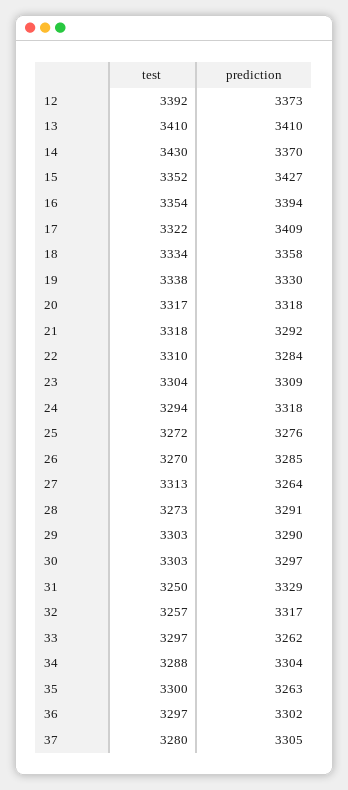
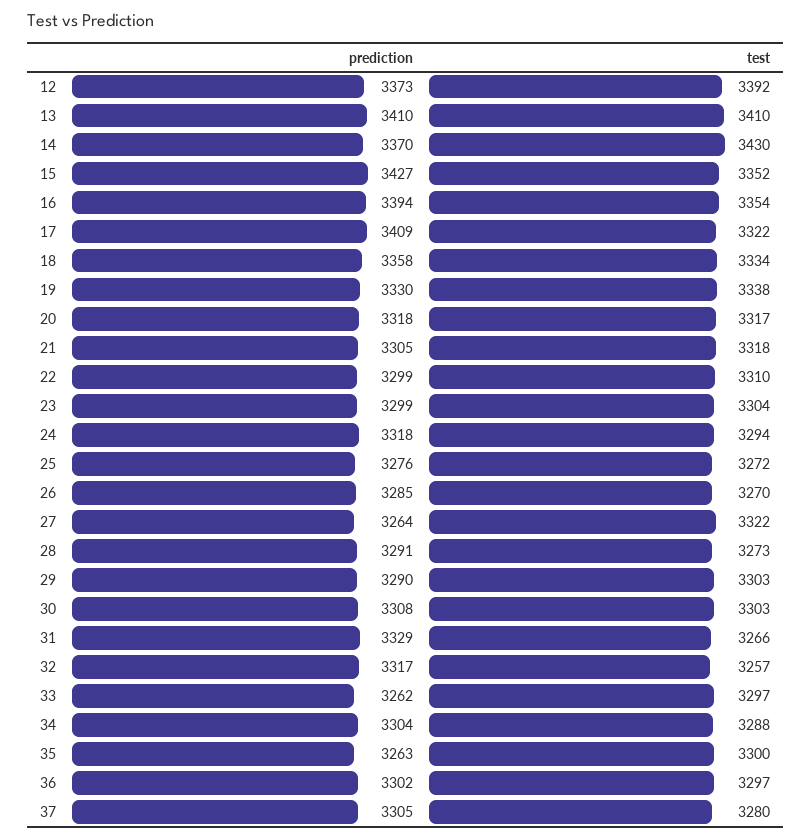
prediction, 21: 3292 -> 3305
prediction, 22: 3284 -> 3299
prediction, 23: 3309 -> 3299
test, 27: 3313 -> 3322
prediction, 30: 3297 -> 3308
test, 31: 3250 -> 3266

